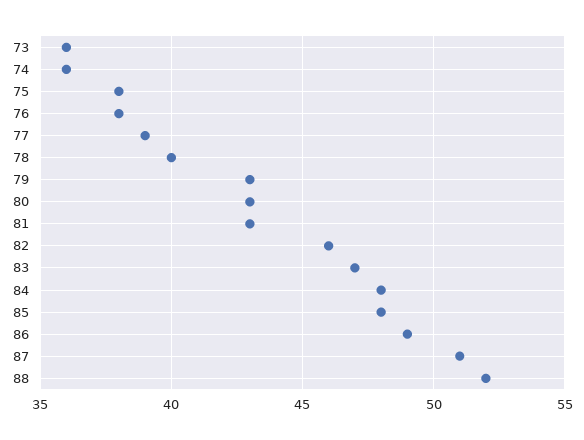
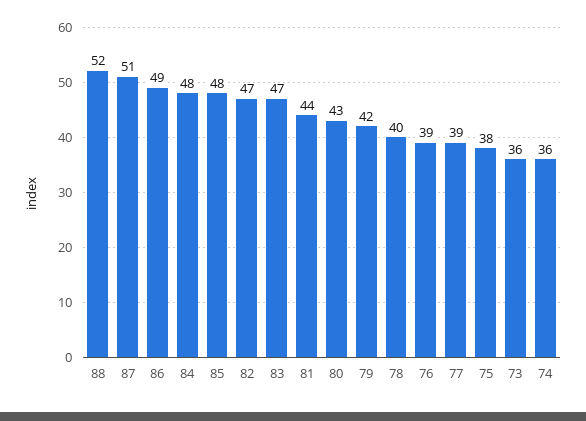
76: 38 -> 39
79: 43 -> 42
81: 43 -> 44
82: 46 -> 47

